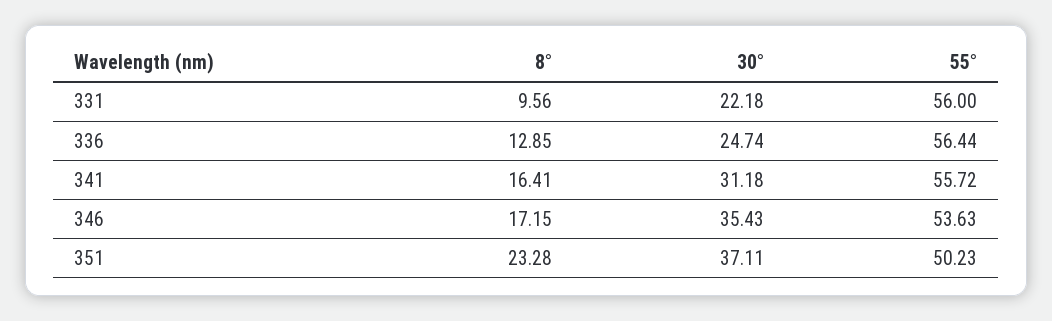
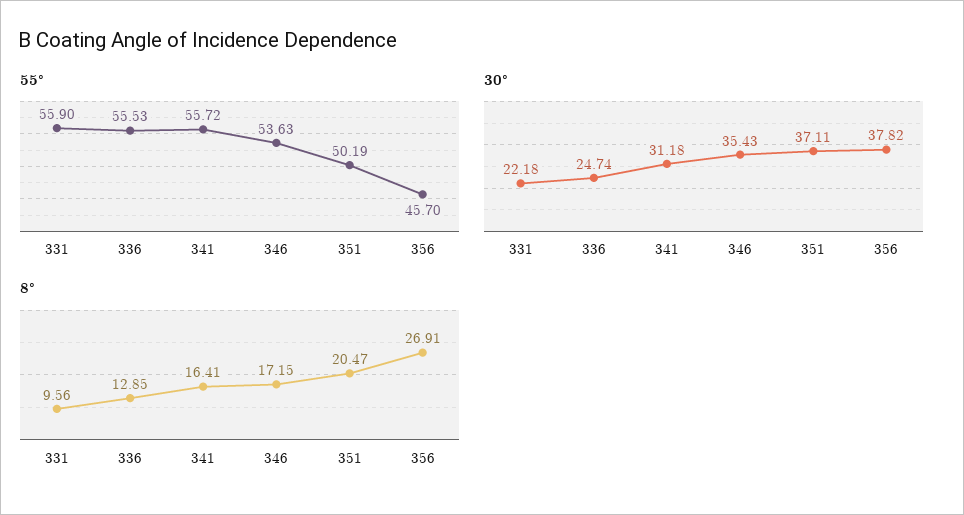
55°, 331: 56 -> 55.9
55°, 336: 56.44 -> 55.53
8°, 351: 23.28 -> 20.47
55°, 351: 50.23 -> 50.19
55°, 356: none -> 45.7
30°, 356: none -> 37.82
8°, 356: none -> 26.91

